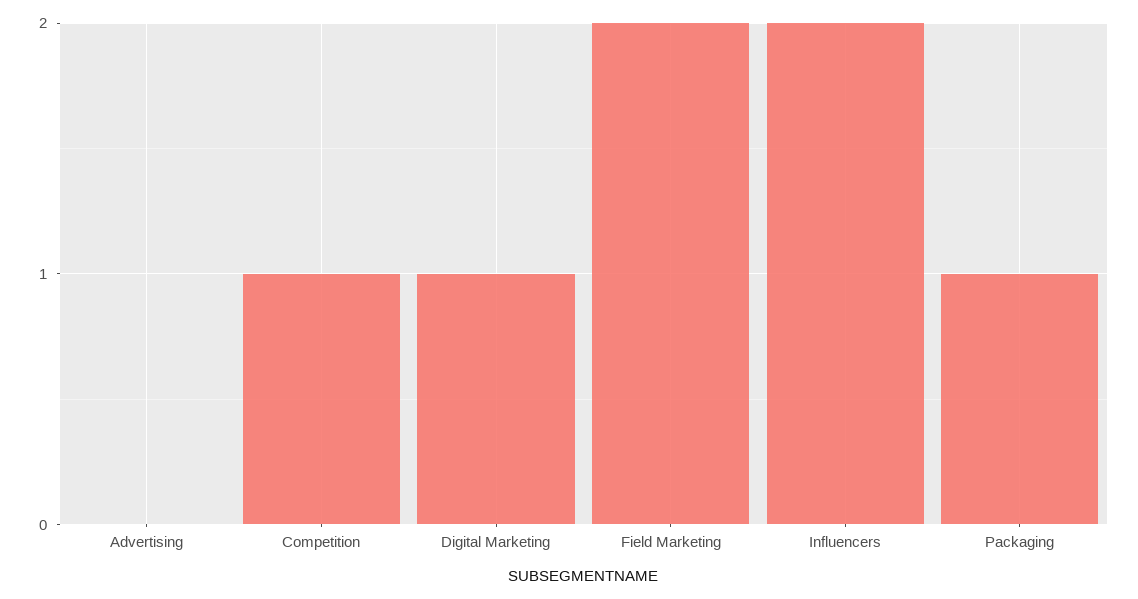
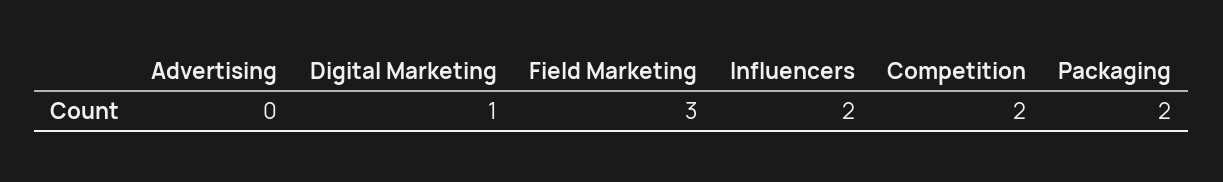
Competition: 1 -> 2
Field Marketing: 2 -> 3
Packaging: 1 -> 2

